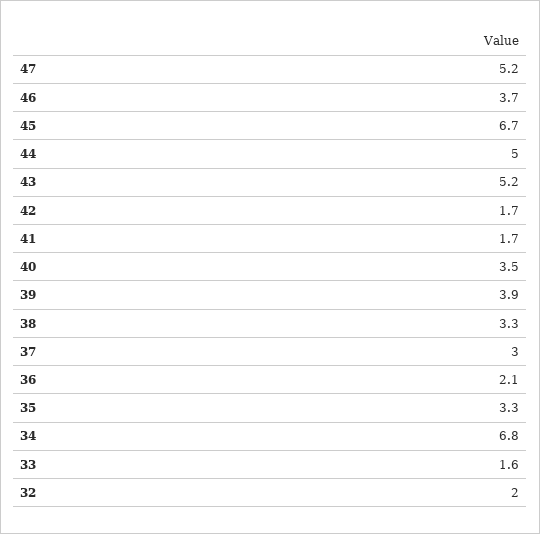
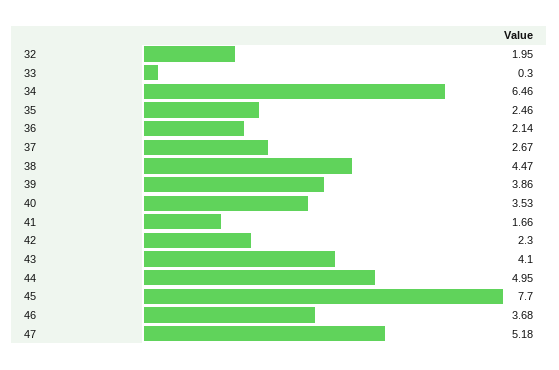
45: 6.7 -> 7.7
43: 5.2 -> 4.1
42: 1.7 -> 2.3
38: 3.3 -> 4.47
37: 3 -> 2.67
35: 3.3 -> 2.46
34: 6.8 -> 6.46
33: 1.6 -> 0.3

